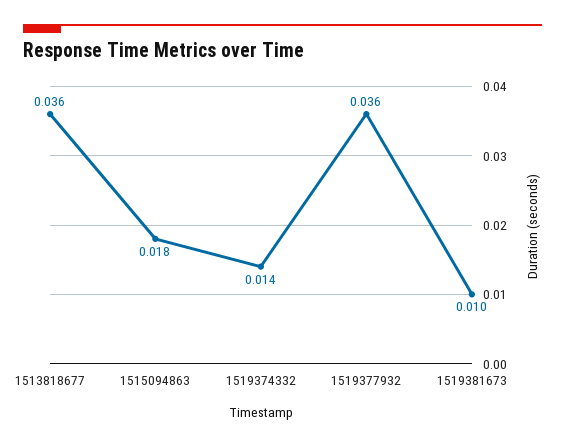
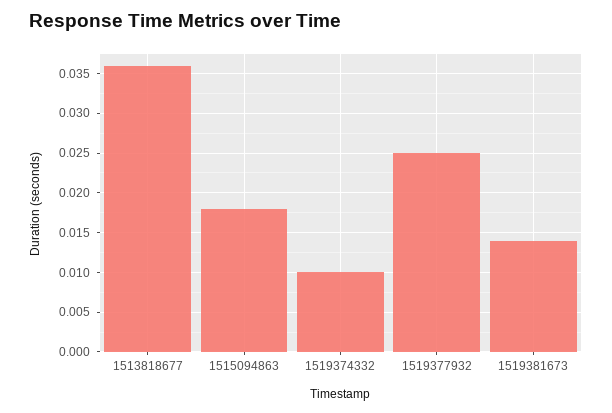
1519374332: 0.014 -> 0.01
1519377932: 0.036 -> 0.025
1519381673: 0.01 -> 0.014

